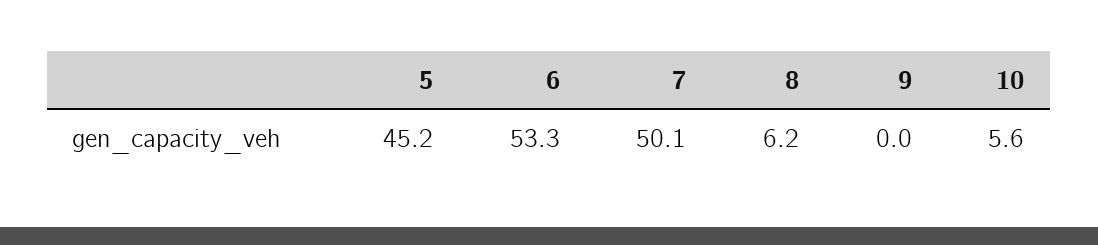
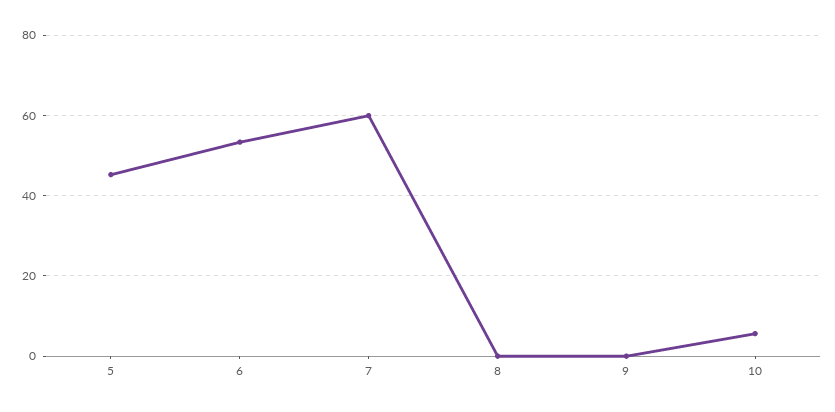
7: 50.1 -> 60
8: 6.2 -> 0

